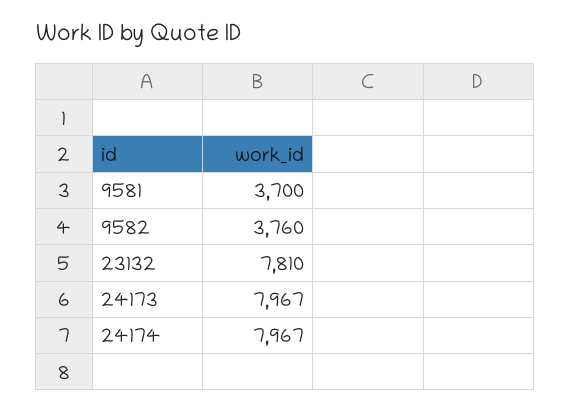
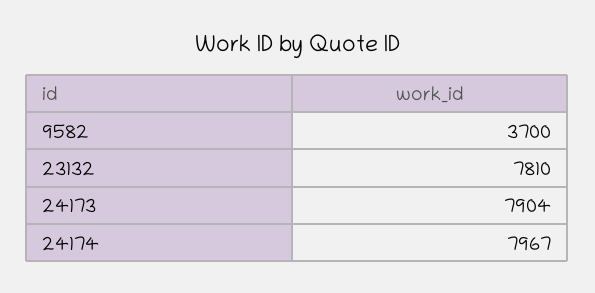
9581: 3700 -> none
9582: 3760 -> 3700
24173: 7967 -> 7904

